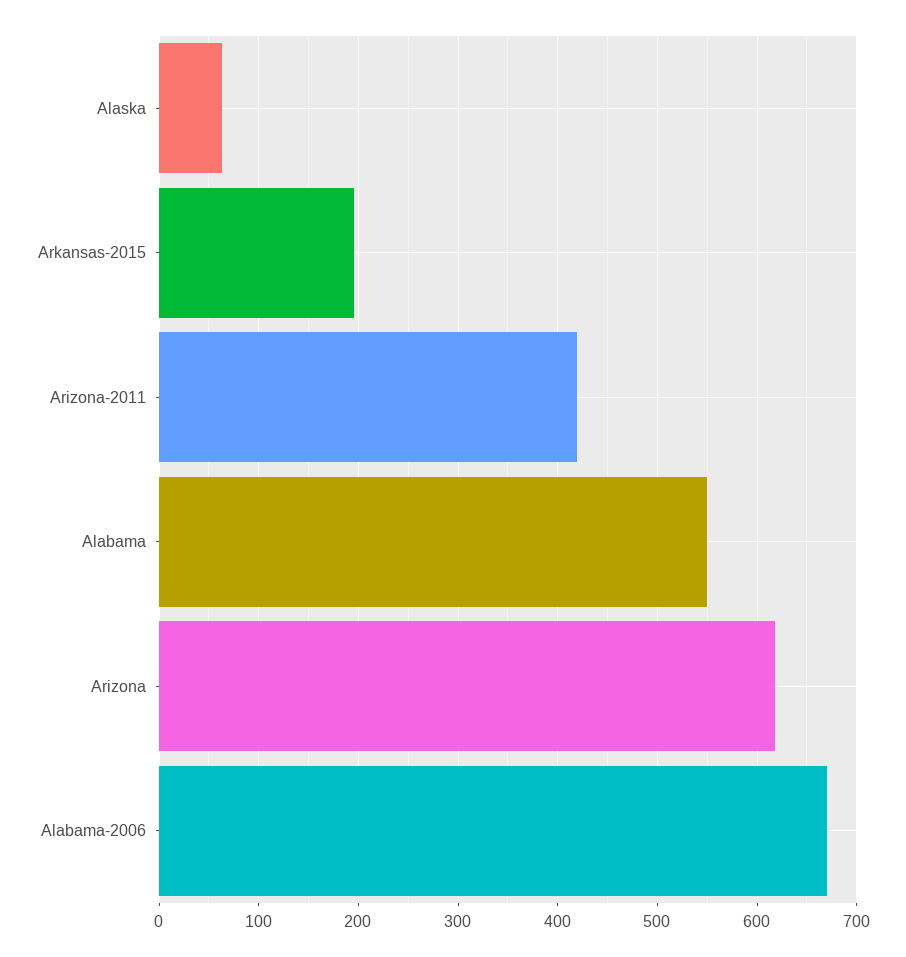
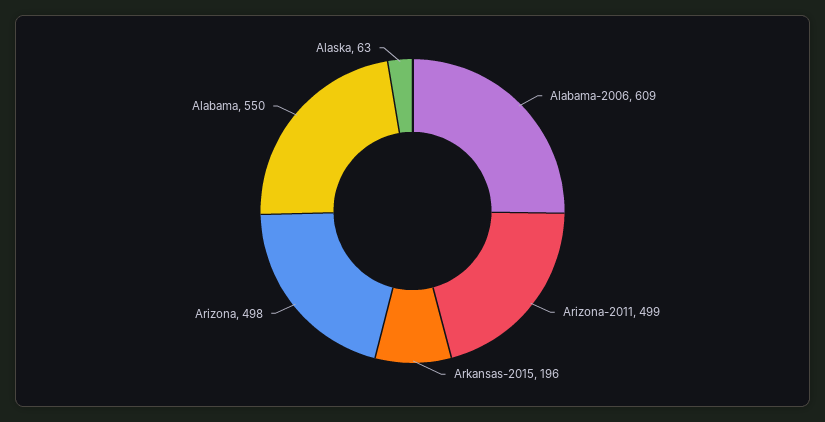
Arizona-2011: 420 -> 499
Arizona: 620 -> 498
Alabama-2006: 670 -> 609

